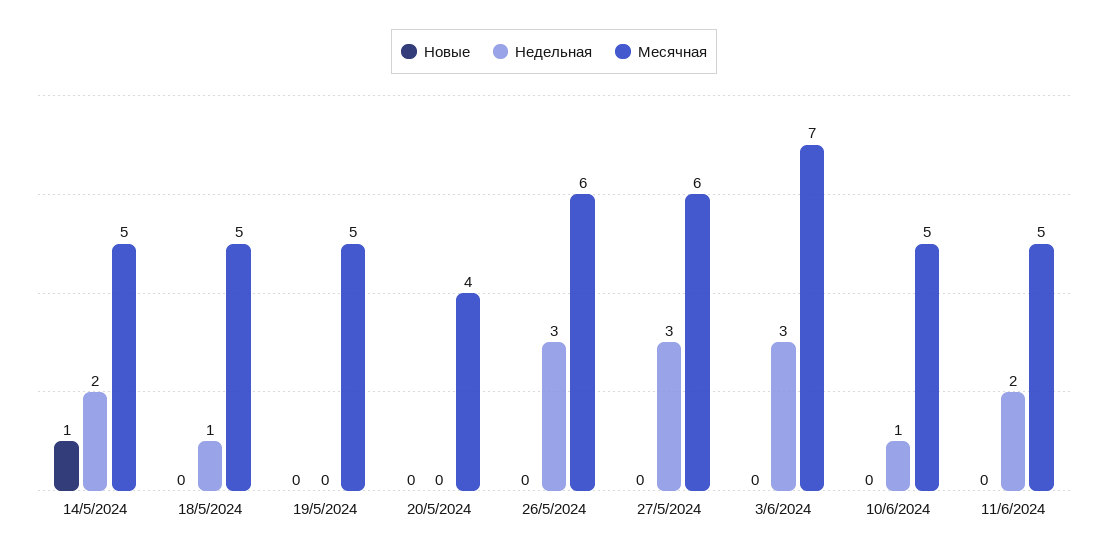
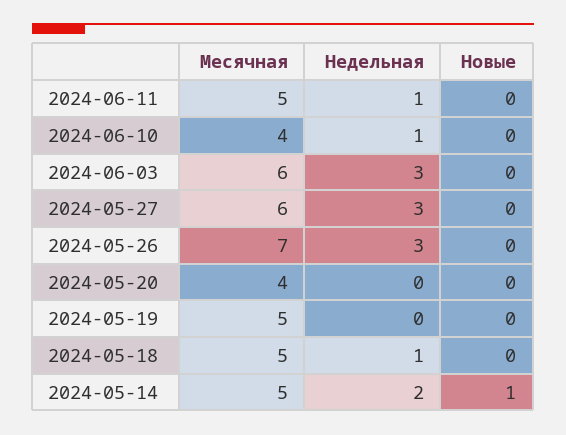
Месячная, 26/5/2024: 6 -> 7
Месячная, 3/6/2024: 7 -> 6
Месячная, 10/6/2024: 5 -> 4
Недельная, 11/6/2024: 2 -> 1

